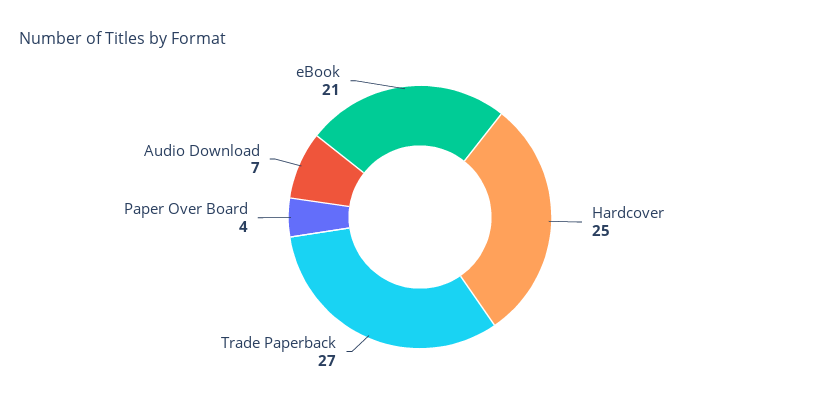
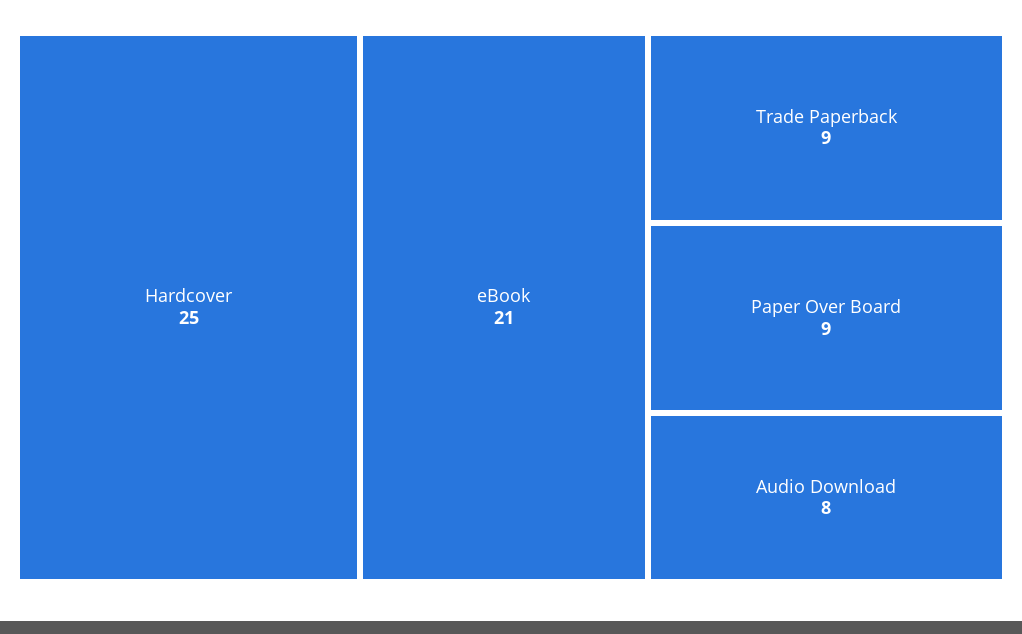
Trade Paperback: 27 -> 9
Paper Over Board: 4 -> 9
Audio Download: 7 -> 8

